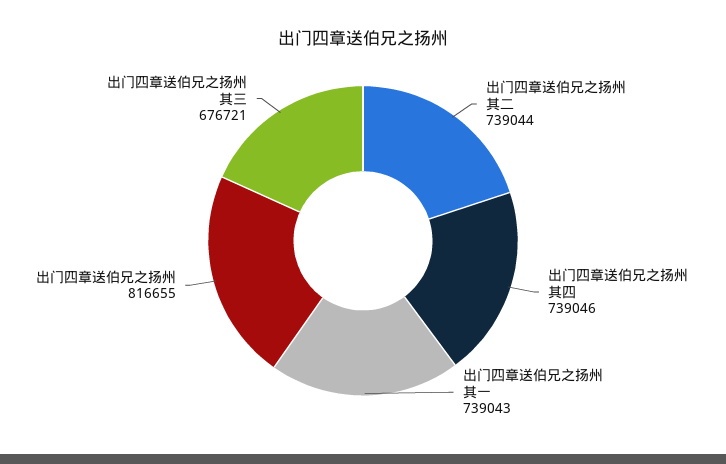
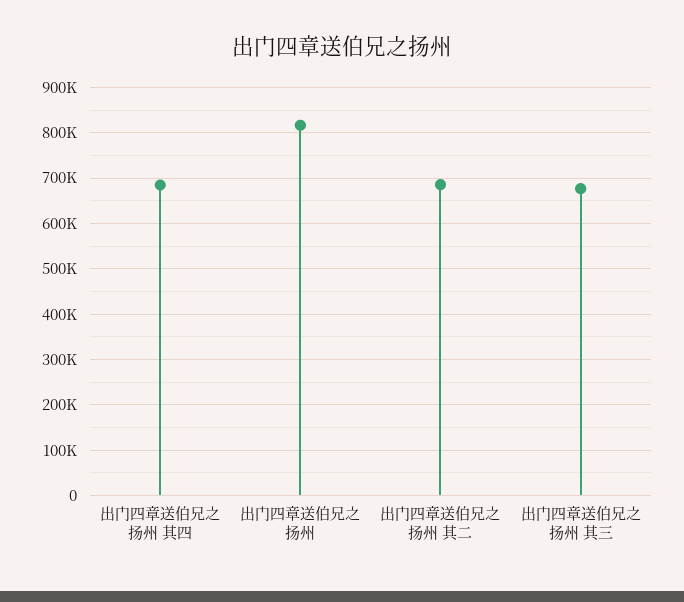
出门四章送伯兄之扬州 其二: 739044 -> 680000
出门四章送伯兄之扬州 其四: 739046 -> 680000
出门四章送伯兄之扬州 其一: 739043 -> none

